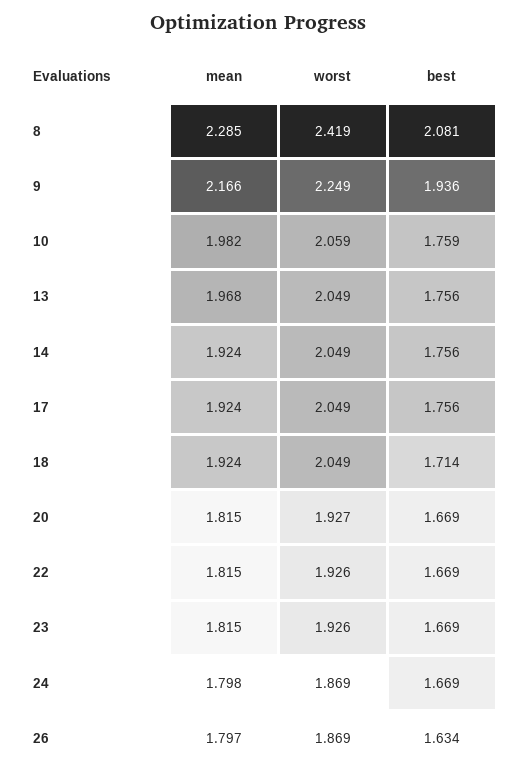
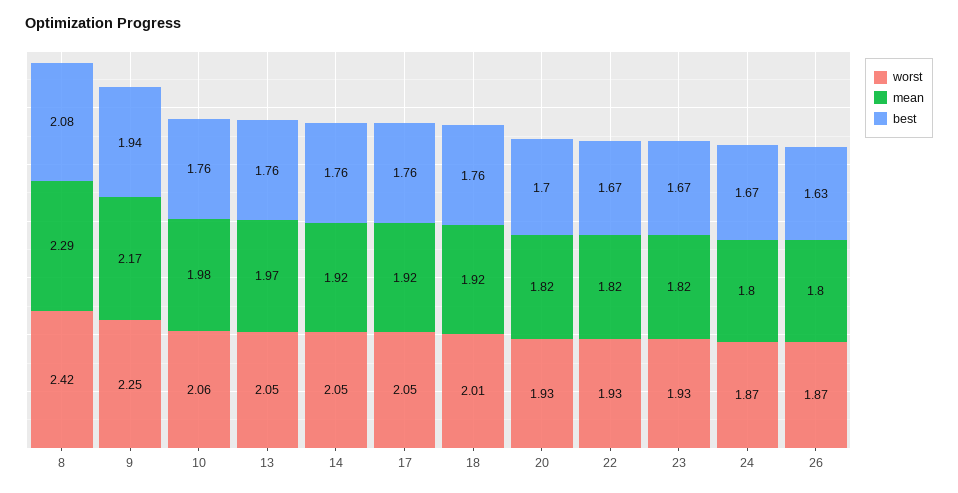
worst, 18: 2.049 -> 2.01
best, 18: 1.714 -> 1.76
best, 20: 1.669 -> 1.7

